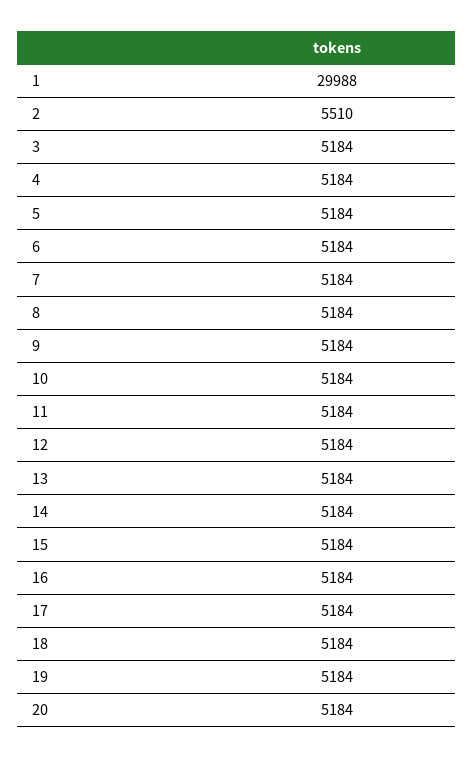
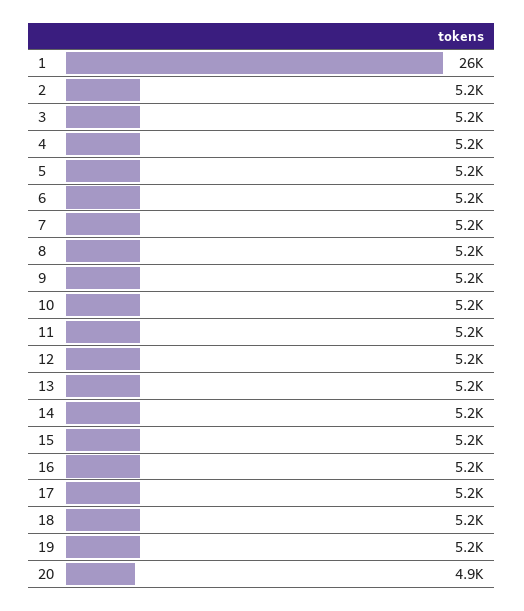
1: 29988 -> 26000
2: 5510 -> 5200
20: 5184 -> 4900

